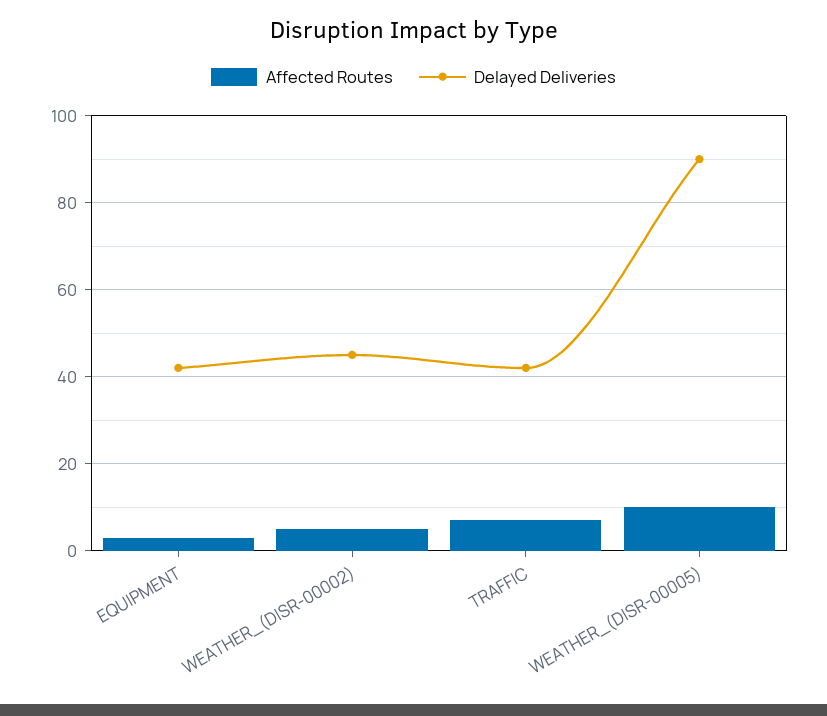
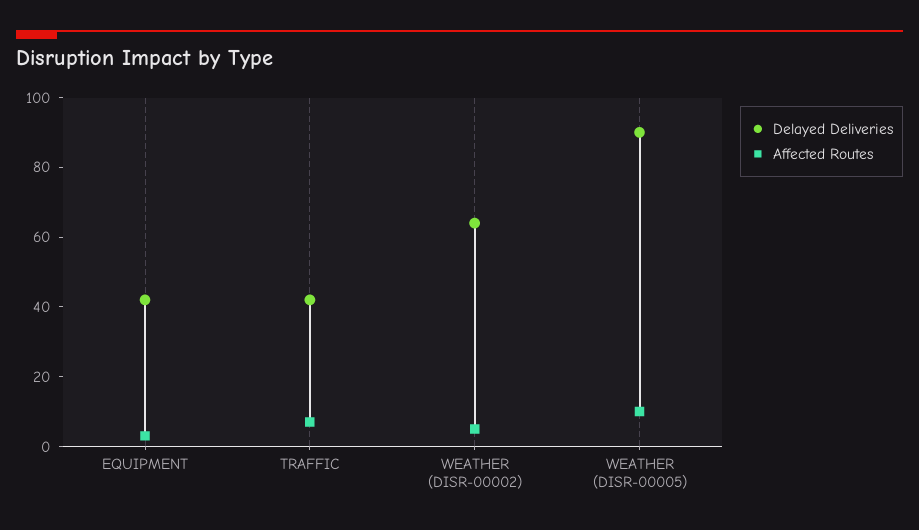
Delayed Deliveries, WEATHER_(DISR-00002): 45 -> 65

